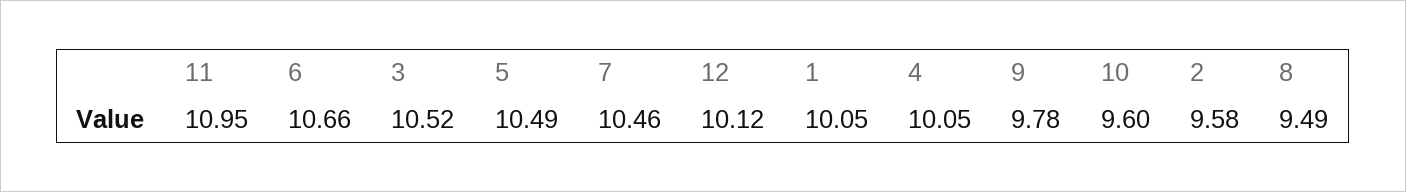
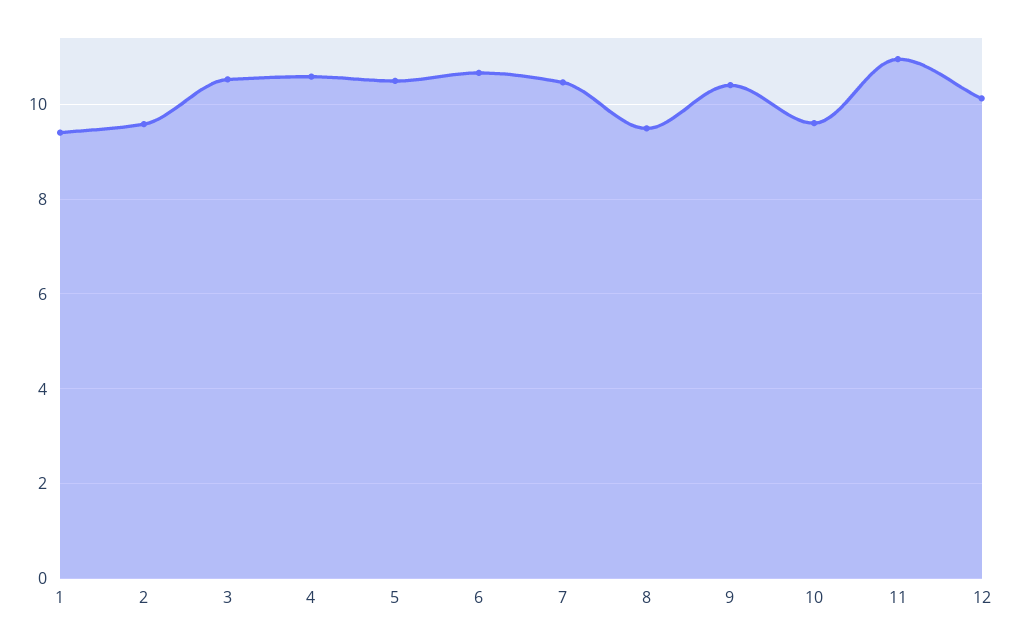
1: 10.05 -> 9.4
4: 10.05 -> 10.6
9: 9.78 -> 10.4

